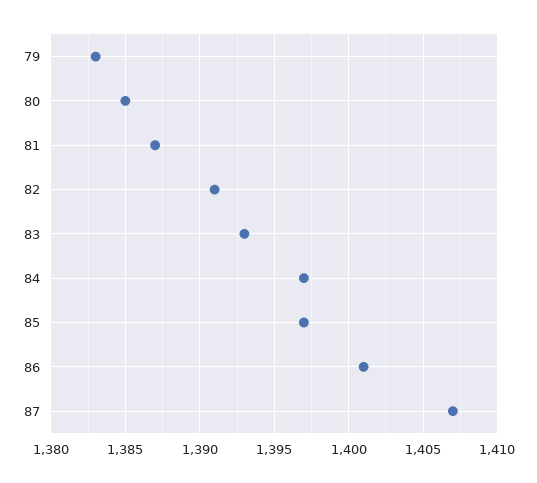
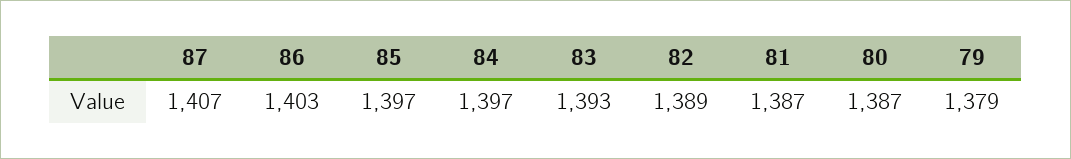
79: 1383 -> 1379
80: 1385 -> 1387
82: 1391 -> 1389
86: 1401 -> 1403

